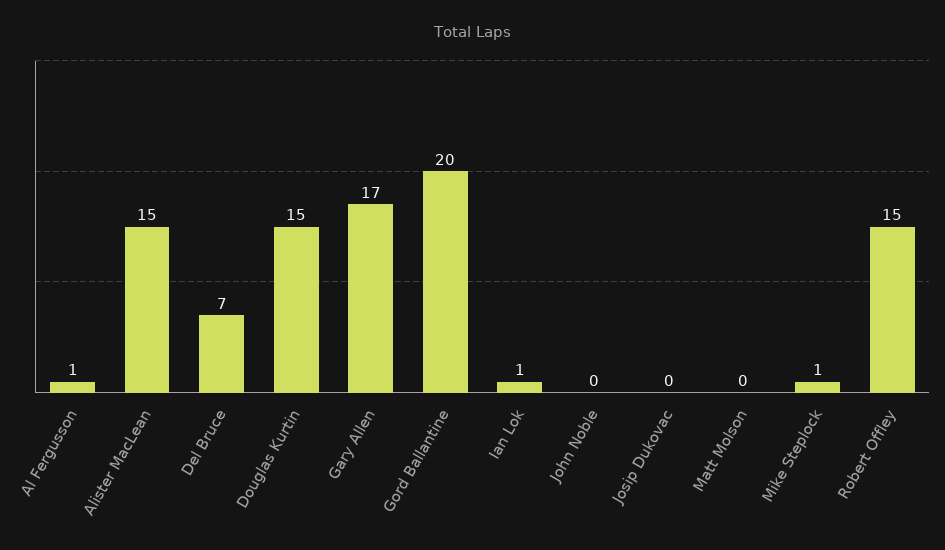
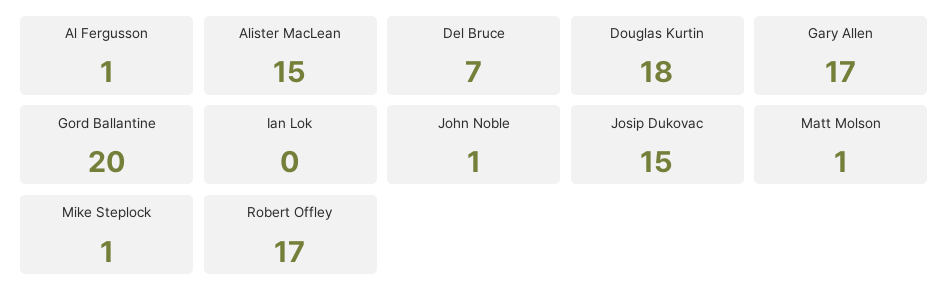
Douglas Kurtin: 15 -> 18
Ian Lok: 1 -> 0
John Noble: 0 -> 1
Josip Dukovac: 0 -> 15
Matt Molson: 0 -> 1
Robert Offley: 15 -> 17

